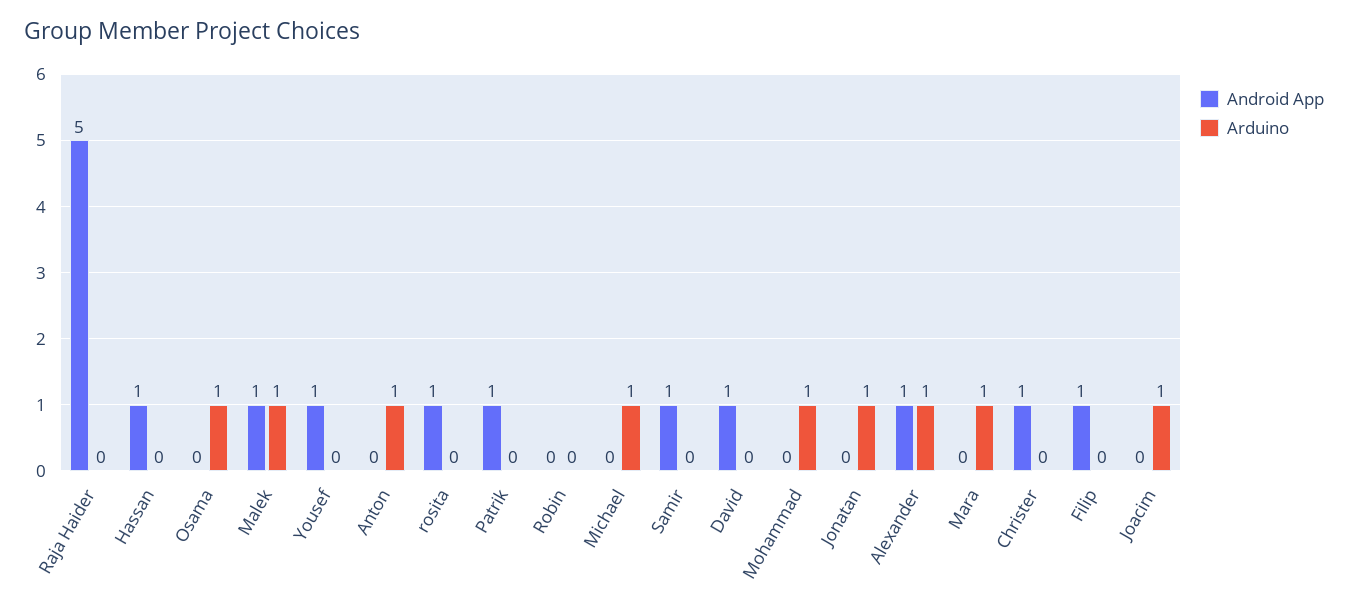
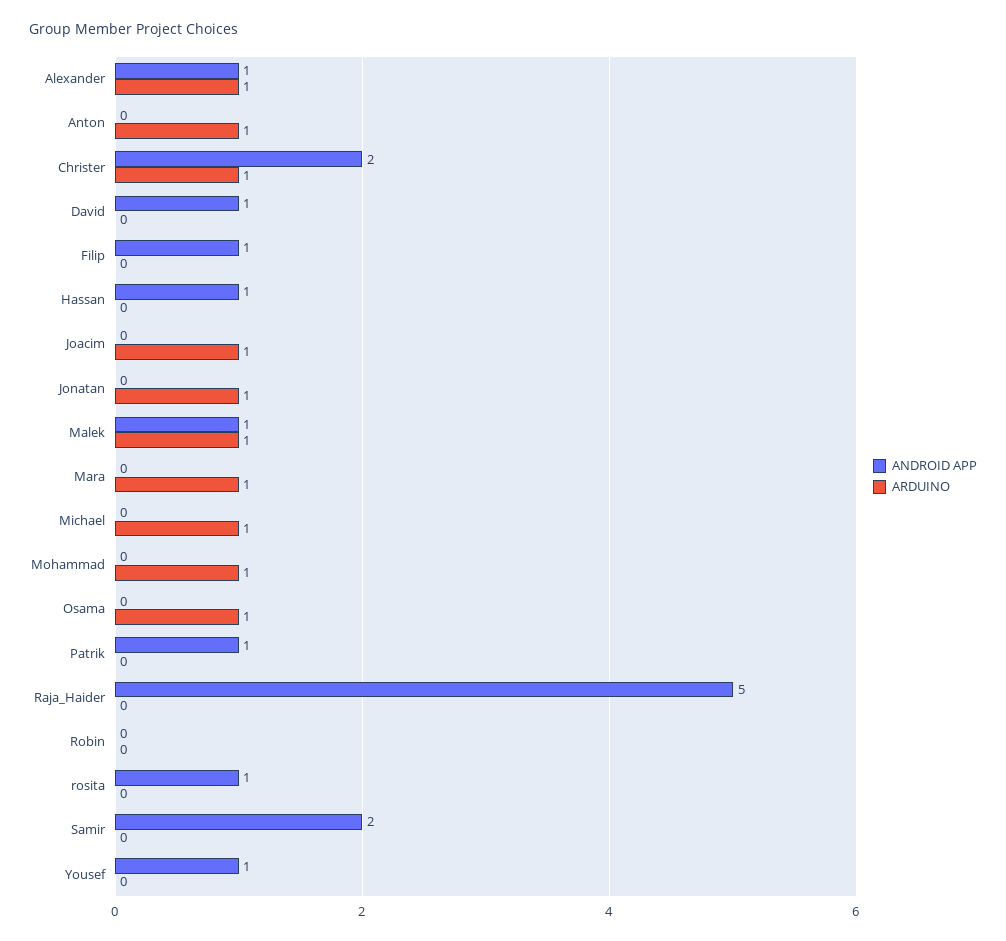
Android App, Samir: 1 -> 2
Android App, Christer: 1 -> 2
Arduino, Christer: 0 -> 1

